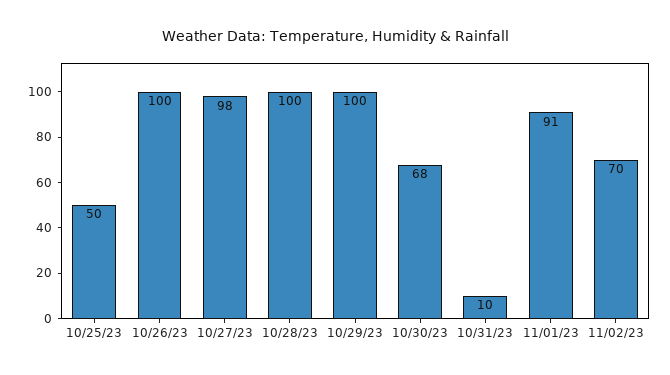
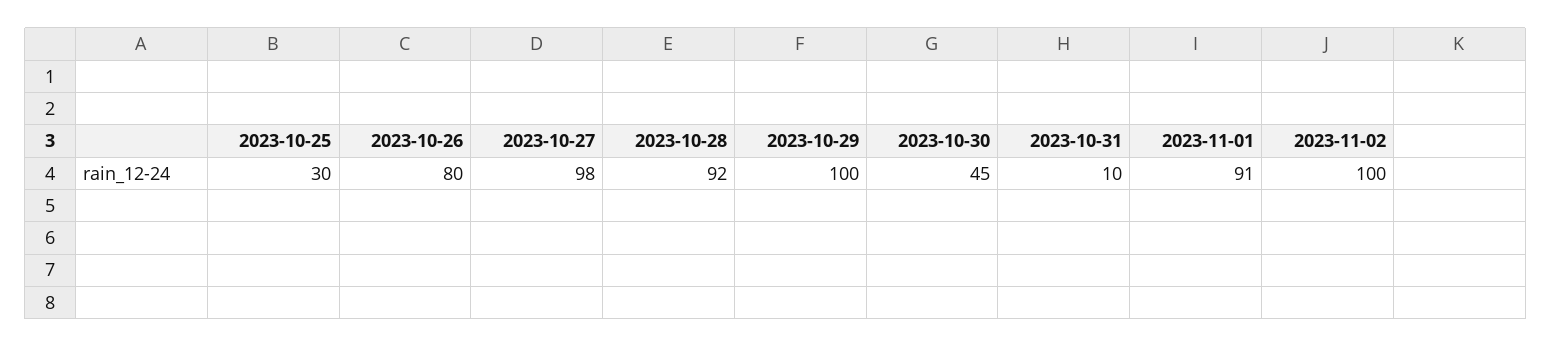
10/25/23: 50 -> 30
10/26/23: 100 -> 80
10/28/23: 100 -> 92
10/30/23: 68 -> 45
11/02/23: 70 -> 100

